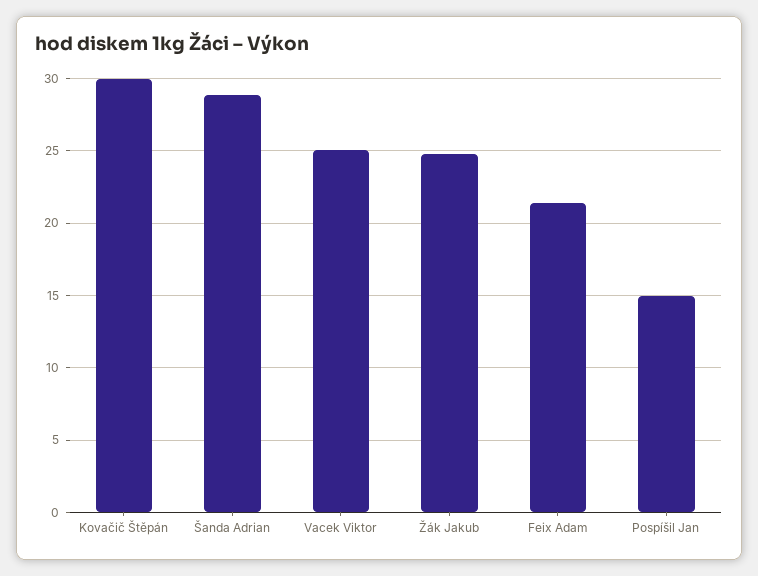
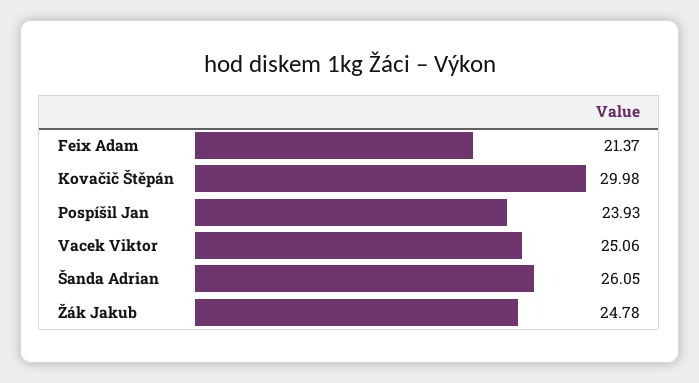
Šanda Adrian: 29 -> 26.05
Pospíšil Jan: 15 -> 23.93

